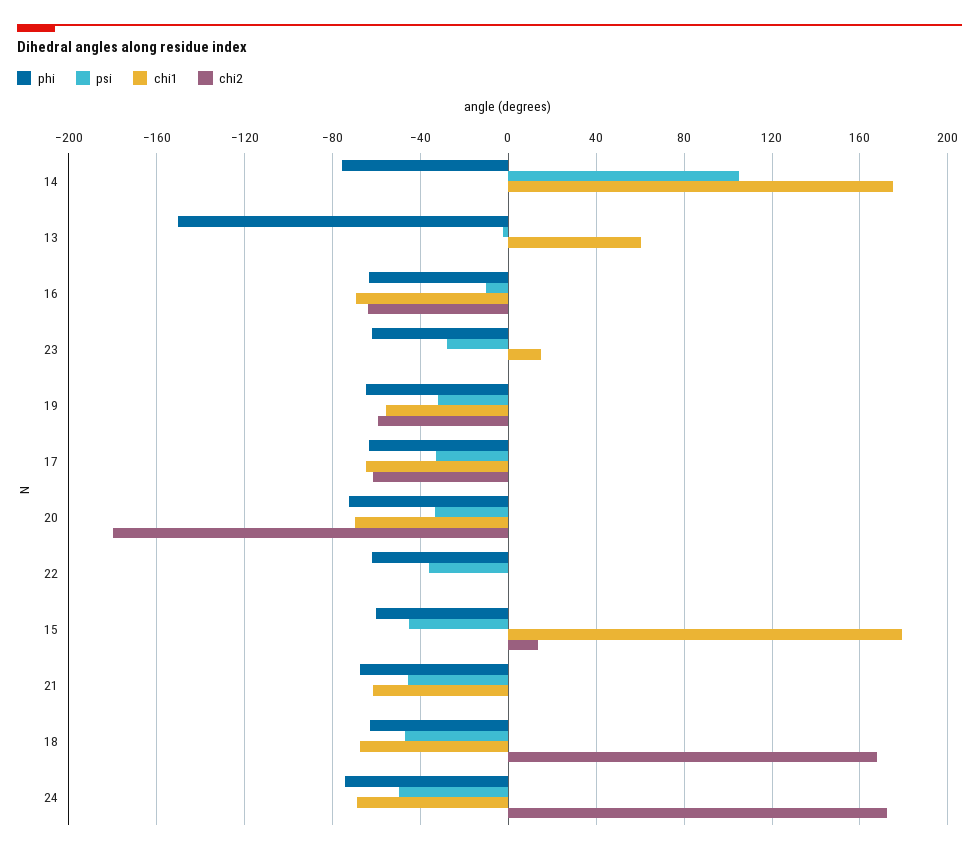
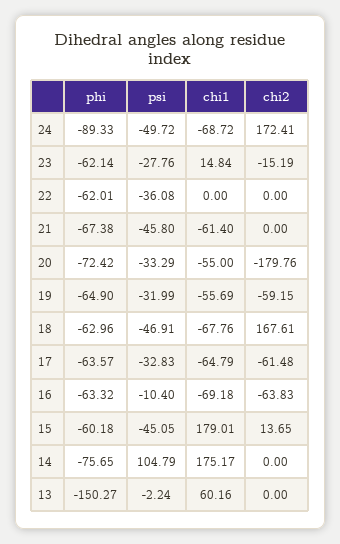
chi2, 23: 0 -> -15.19
chi1, 20: -70 -> -55
phi, 24: -75 -> -89.33

